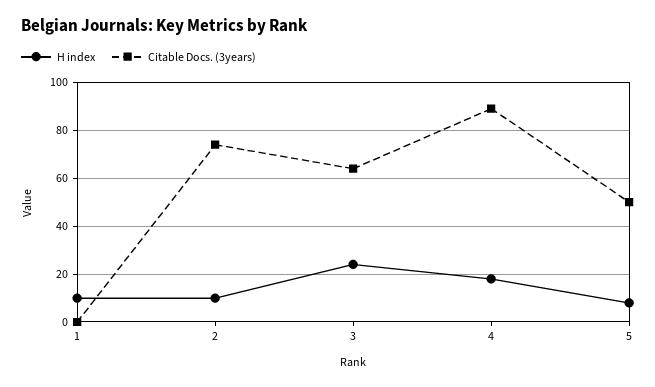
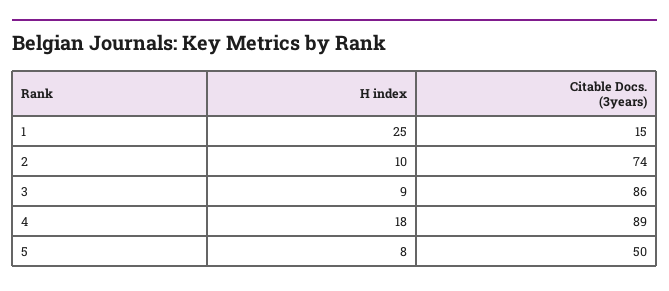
H index, 1: 10 -> 25
Citable Docs. (3years), 1: 0 -> 15
H index, 3: 25 -> 9
Citable Docs. (3years), 3: 65 -> 86

